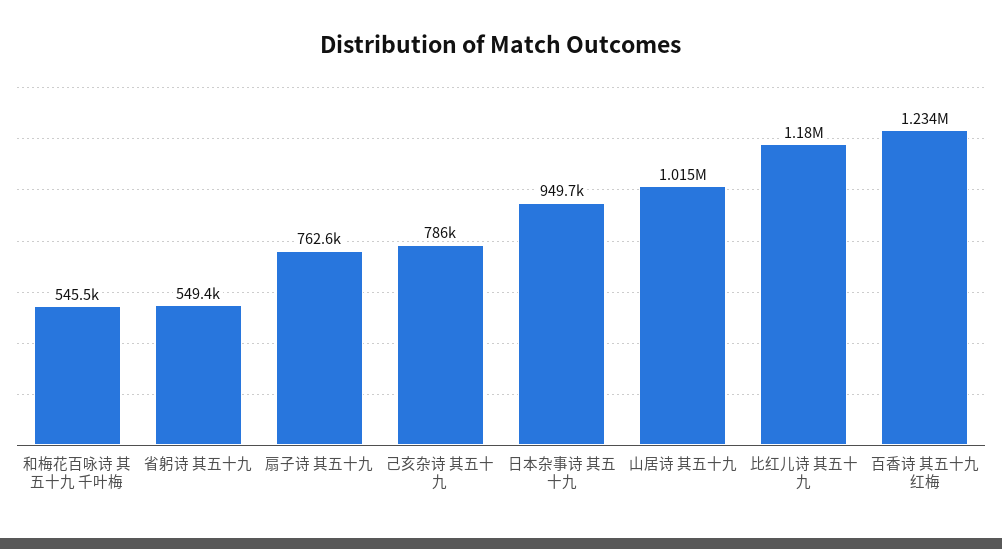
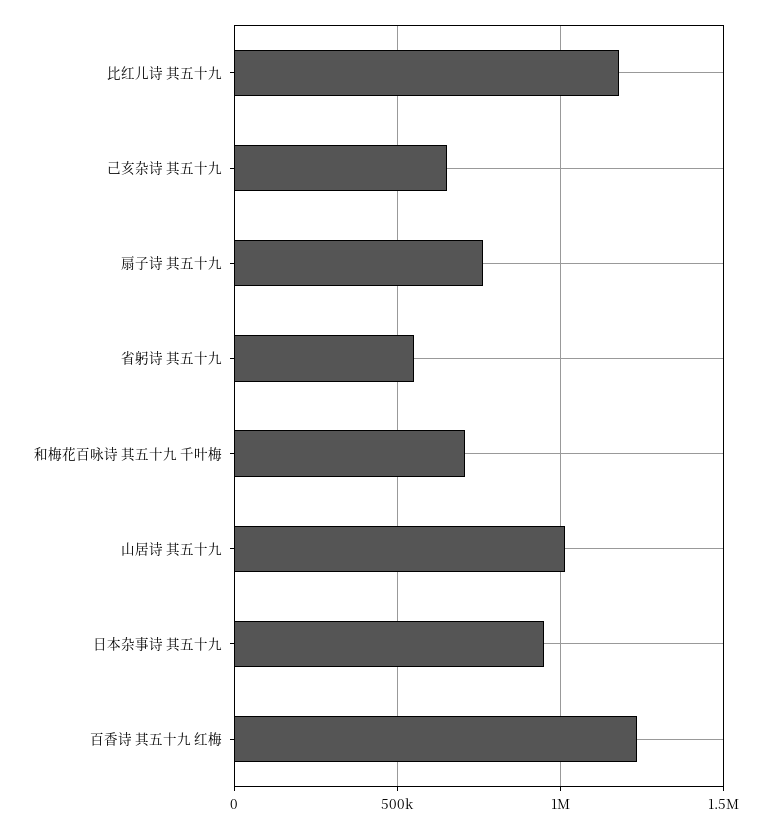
和梅花百咏诗 其五十九 千叶梅: 545500 -> 700000
己亥杂诗 其五十九: 786000 -> 650000

